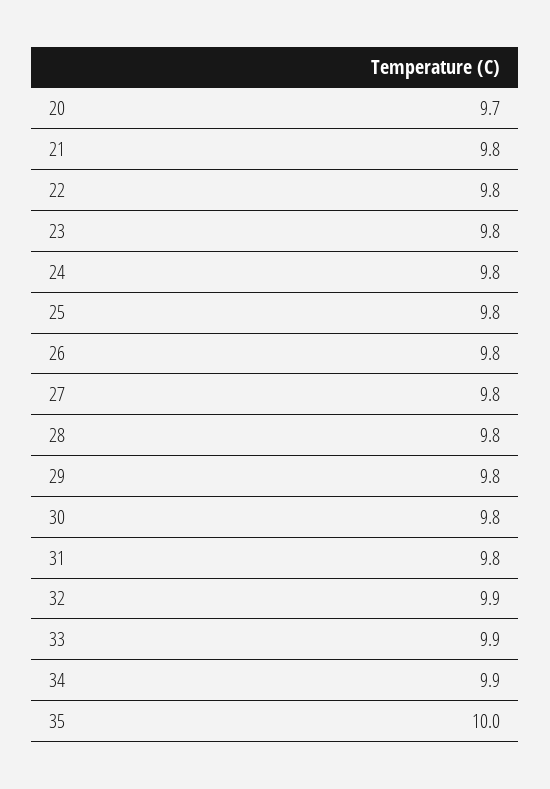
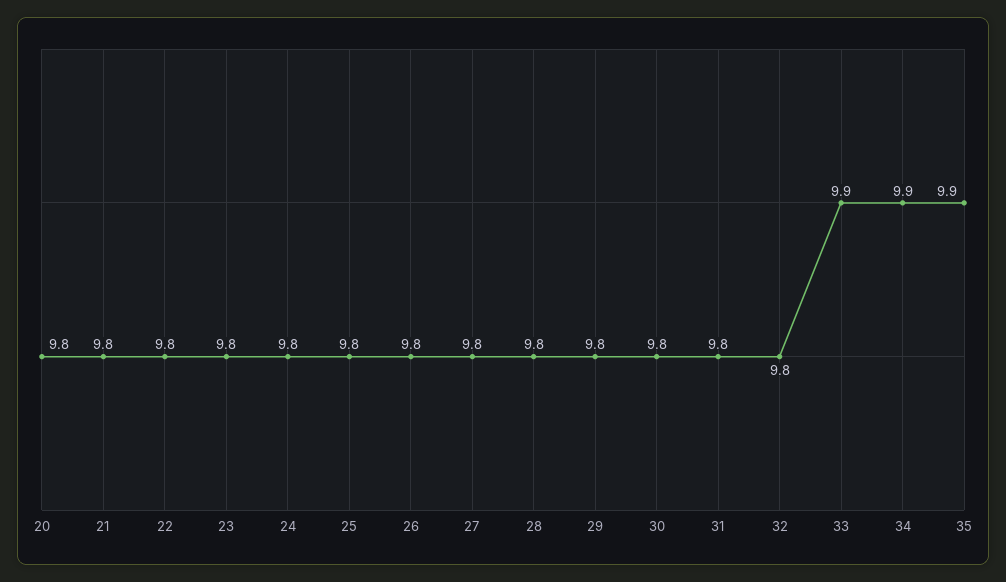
20: 9.7 -> 9.8
32: 9.9 -> 9.8
35: 10 -> 9.9

